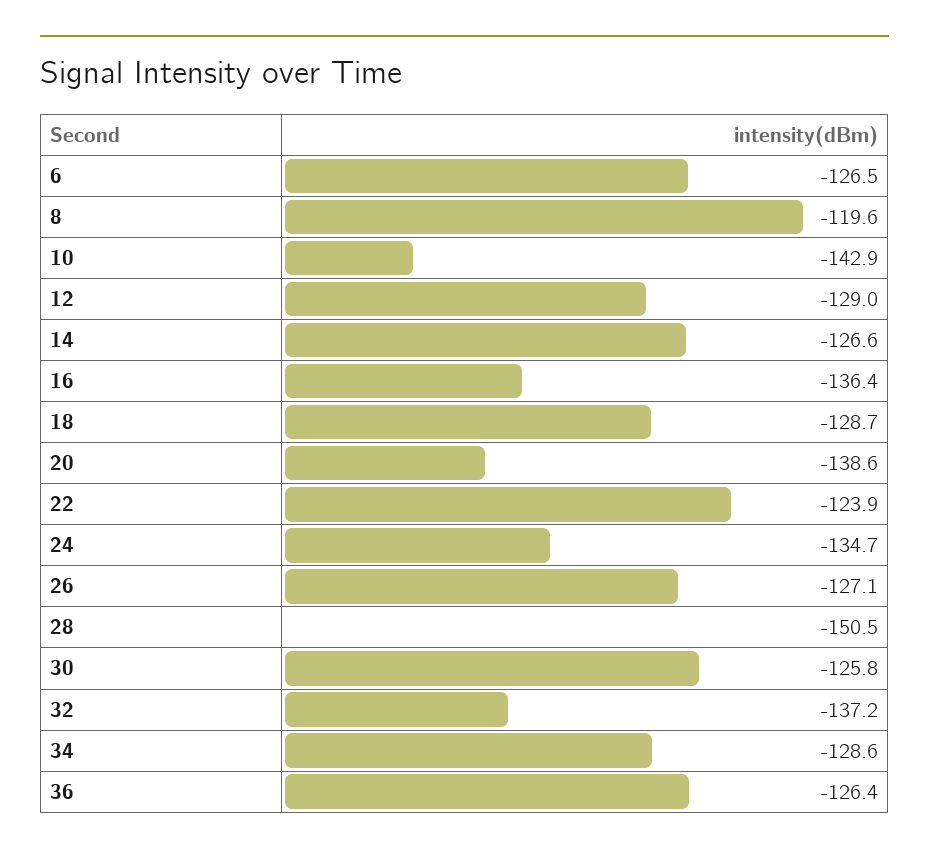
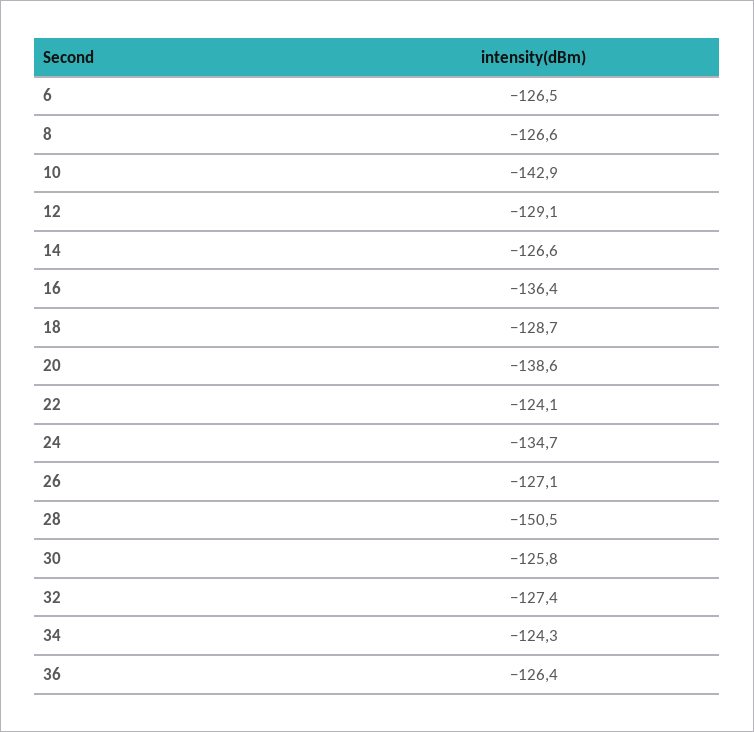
8: -119.6 -> -126.6
12: -129 -> -129.1
22: -123.9 -> -124.1
32: -137.2 -> -127.4
34: -128.6 -> -124.3

